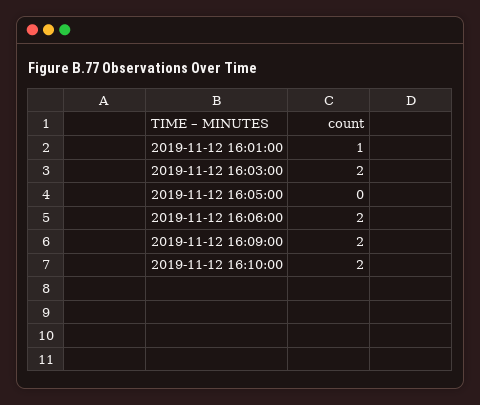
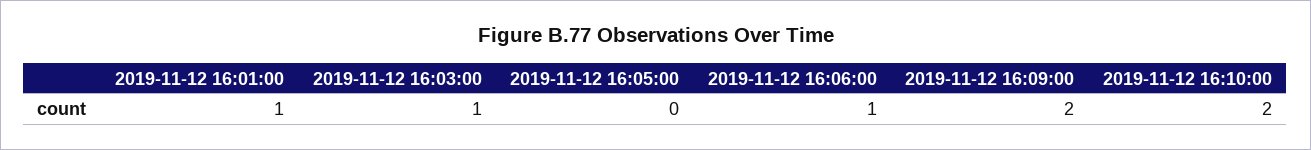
2019-11-12 16:03:00: 2 -> 1
2019-11-12 16:06:00: 2 -> 1

